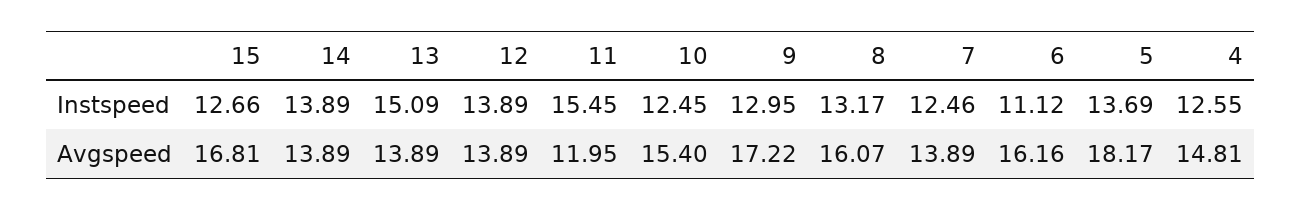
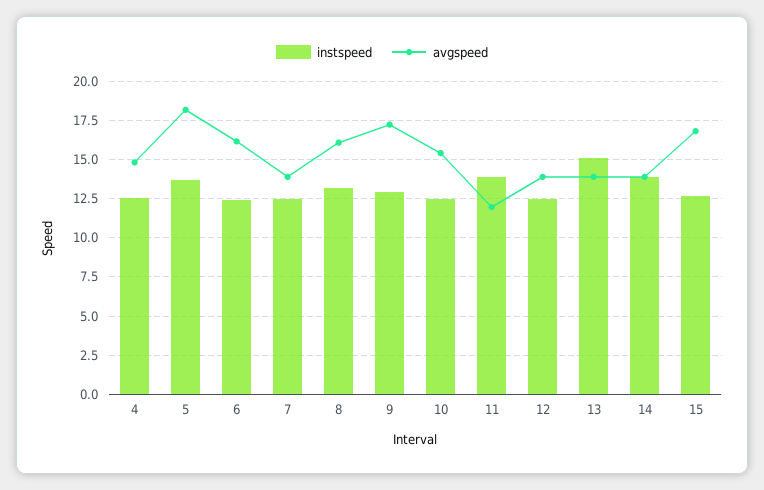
Instspeed, 12: 13.89 -> 12.5
Instspeed, 11: 15.45 -> 14
Instspeed, 6: 11.12 -> 12.5

